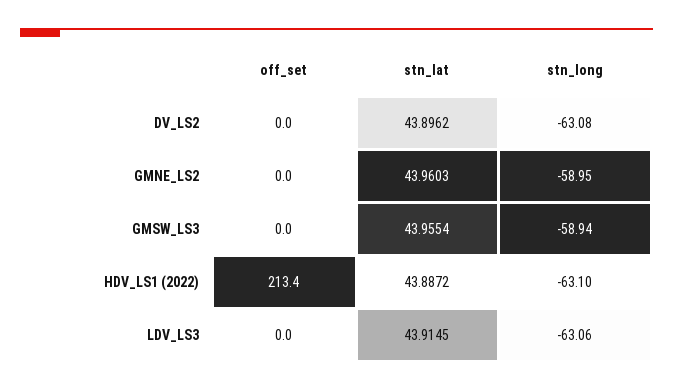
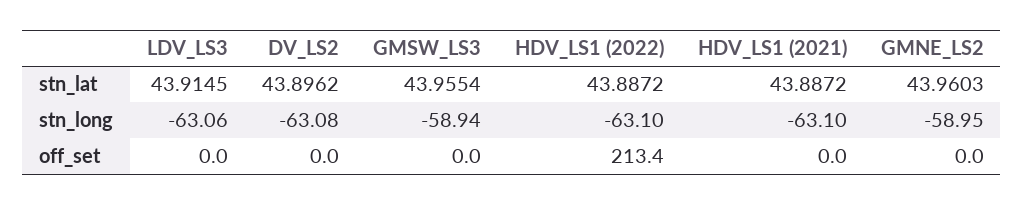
stn_lat, HDV_LS1 (2021): none -> 43.8872
stn_long, HDV_LS1 (2021): none -> -63.1
off_set, HDV_LS1 (2021): none -> 0

